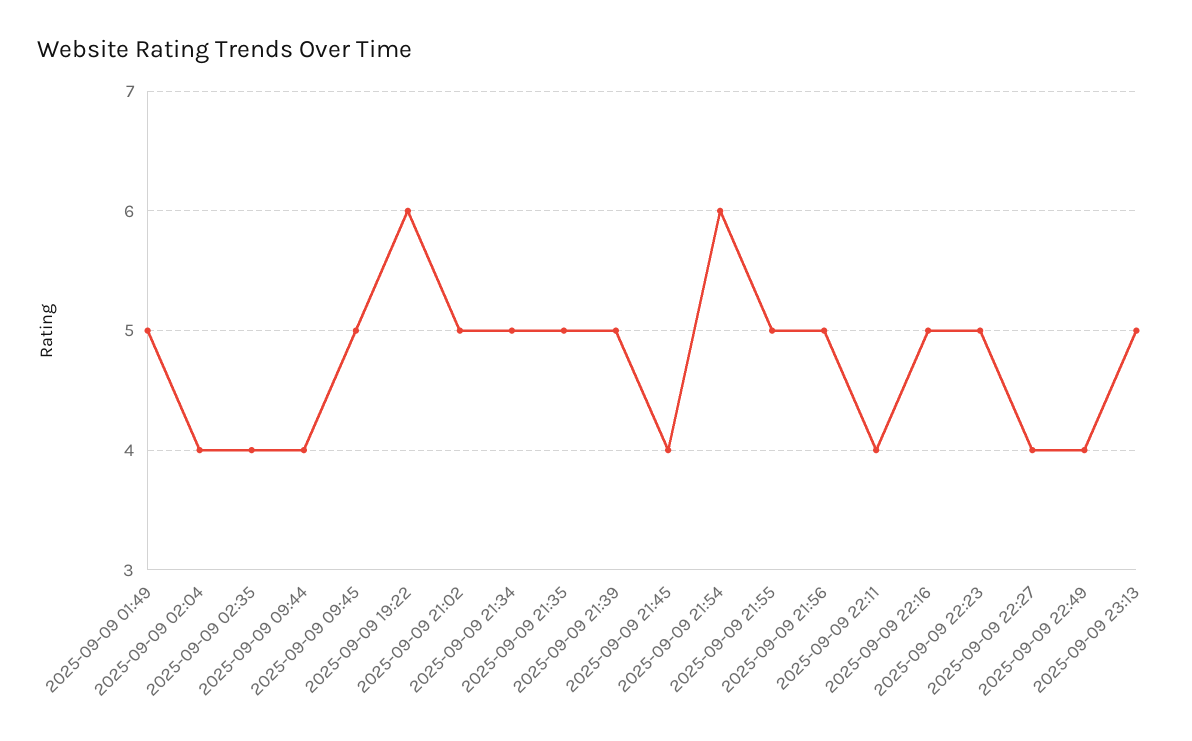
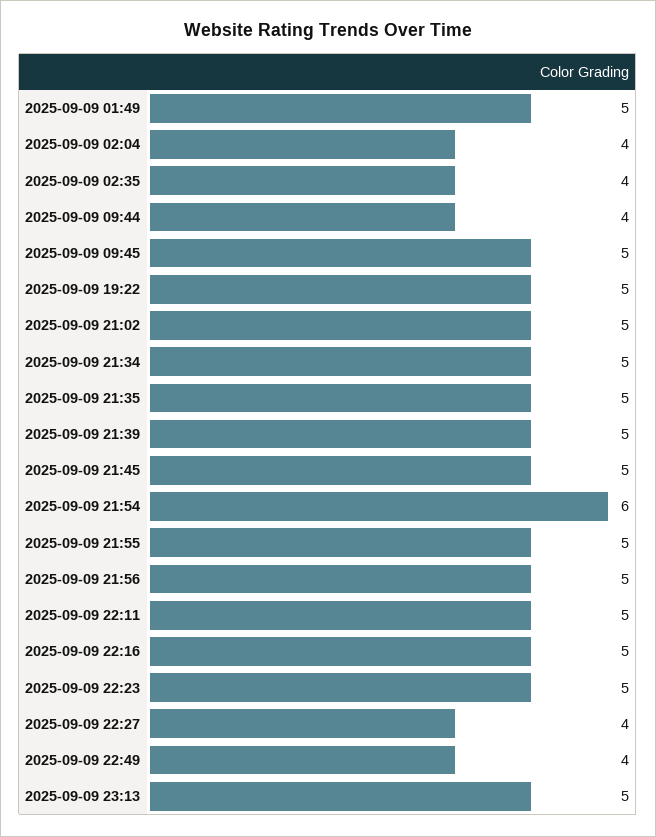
2025-09-09 19:22: 6 -> 5
2025-09-09 21:45: 4 -> 5
2025-09-09 22:11: 4 -> 5

